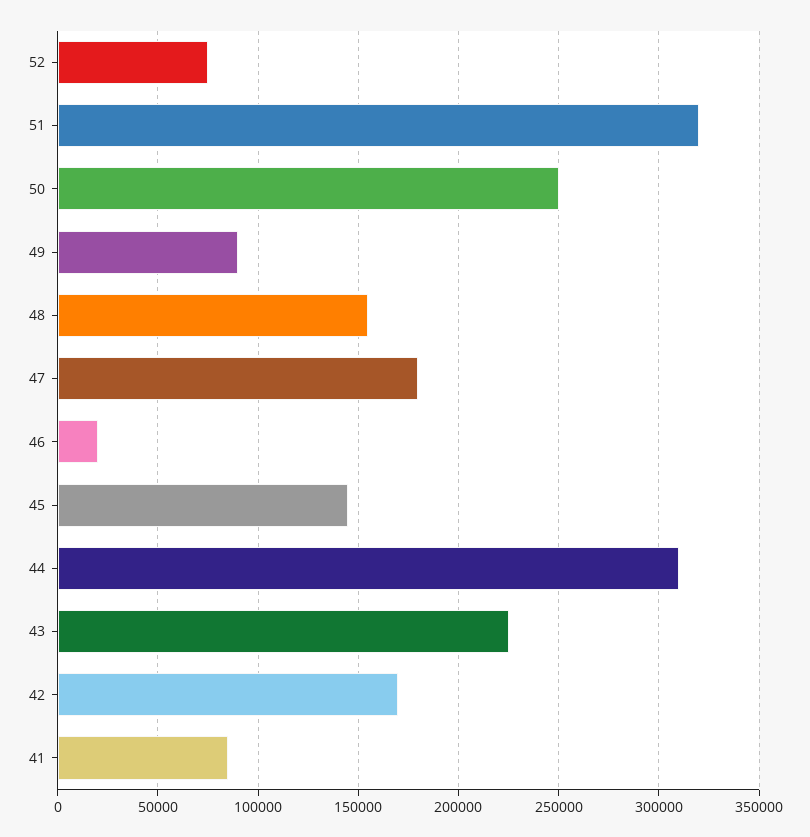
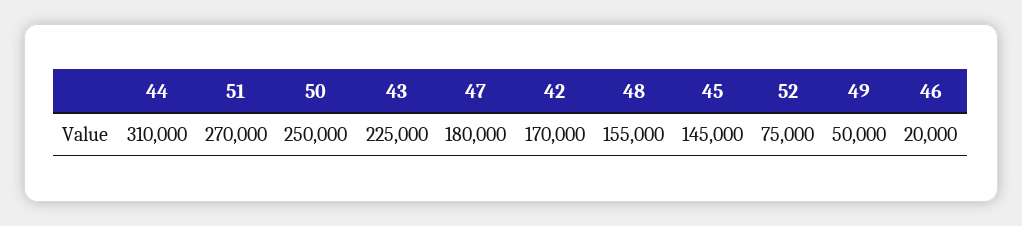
51: 320000 -> 270000
49: 90000 -> 50000
41: 85000 -> none

